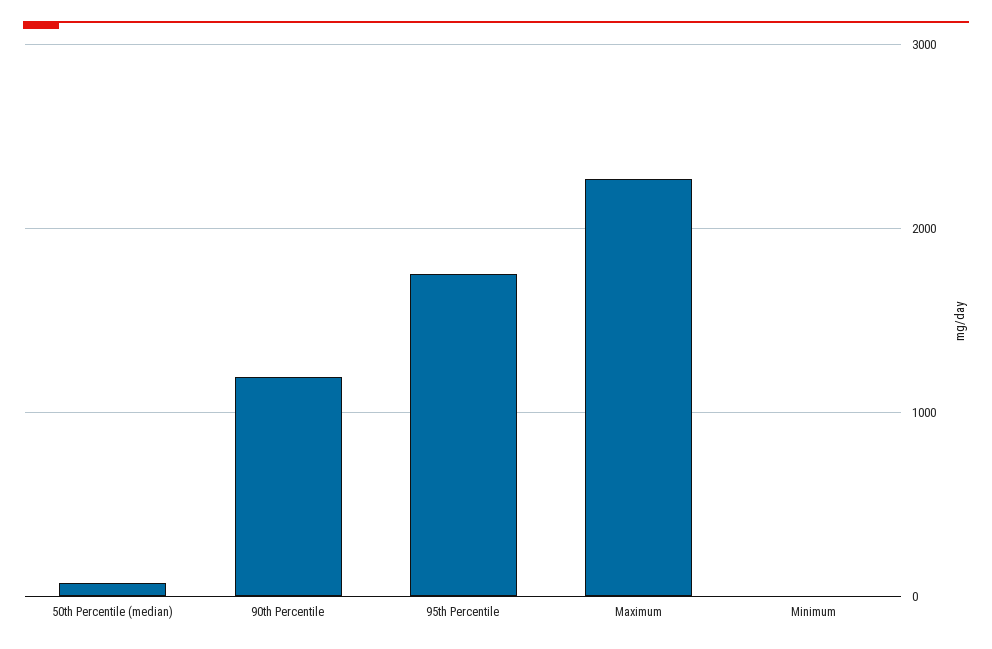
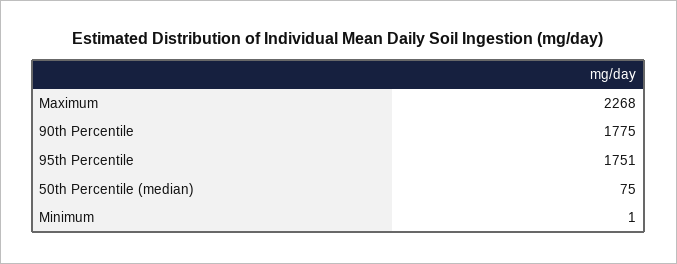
90th Percentile: 1200 -> 1775

